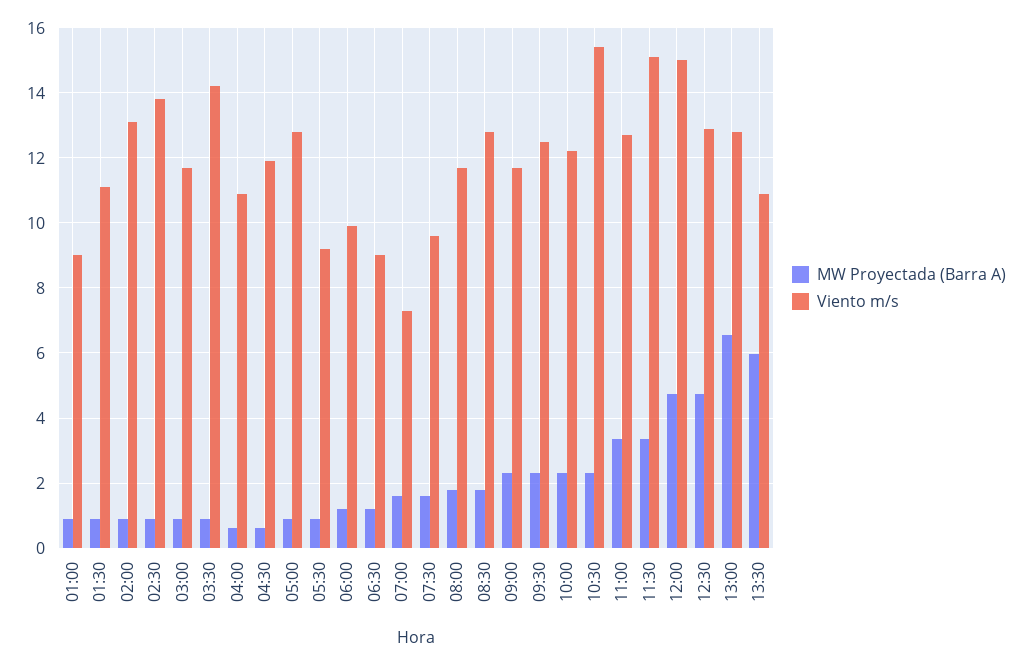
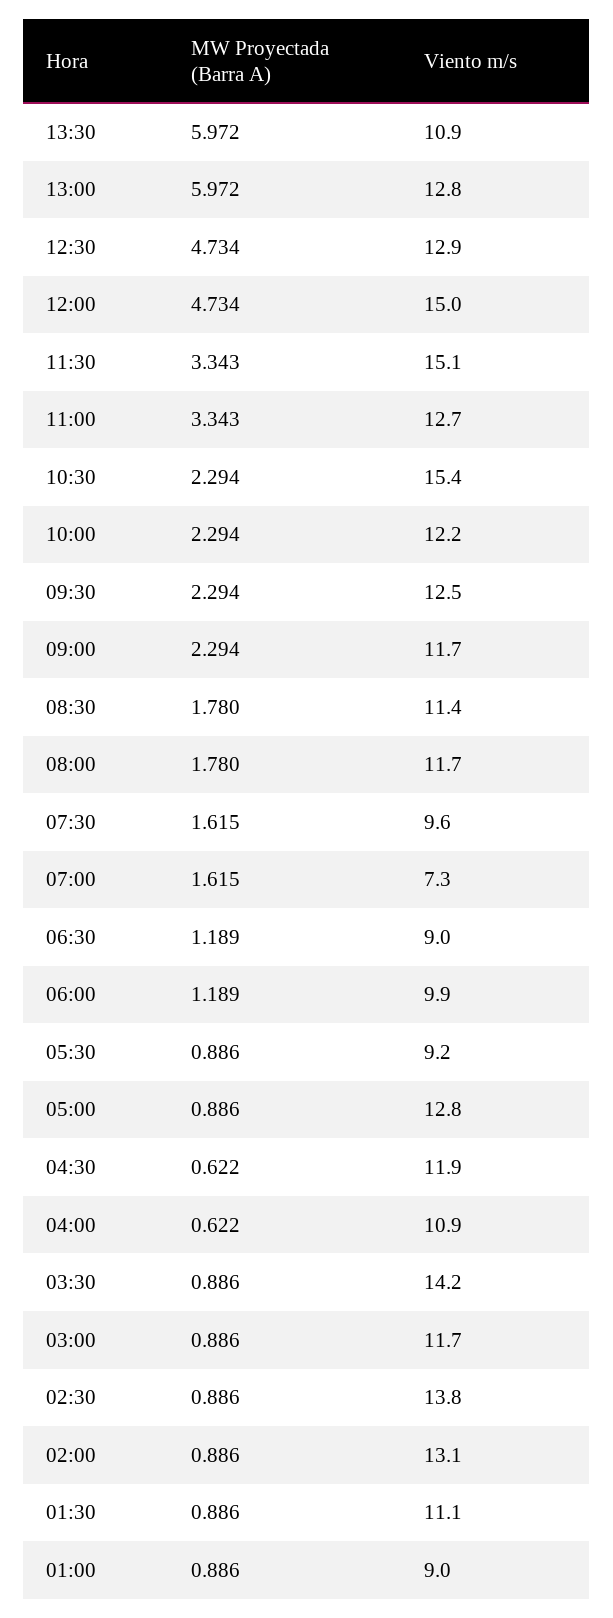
Viento m/s, 08:30: 12.8 -> 11.4
MW Proyectada (Barra A), 13:00: 6.6 -> 5.972

